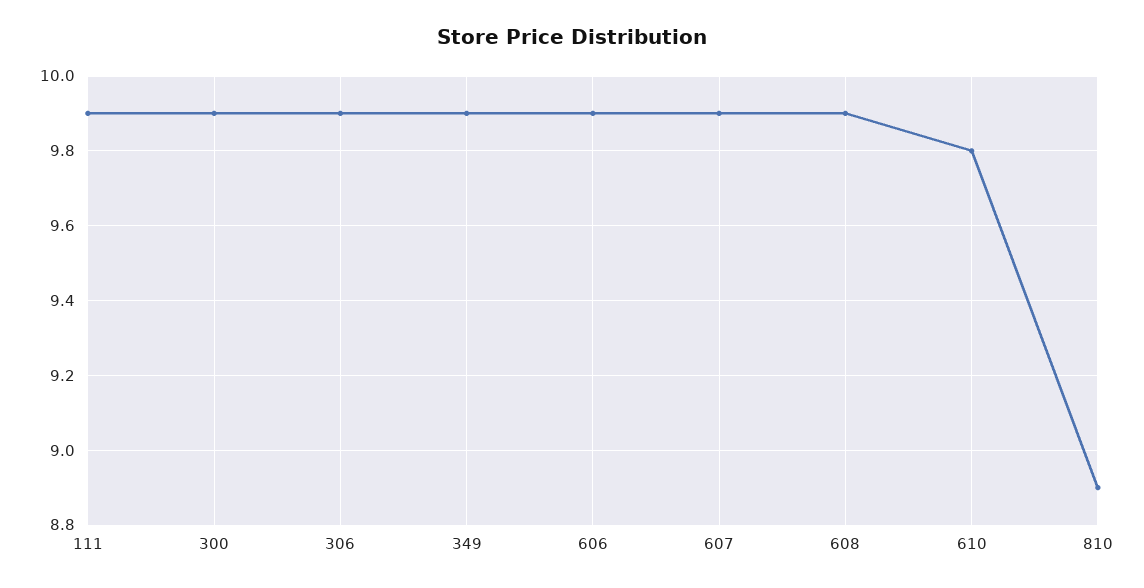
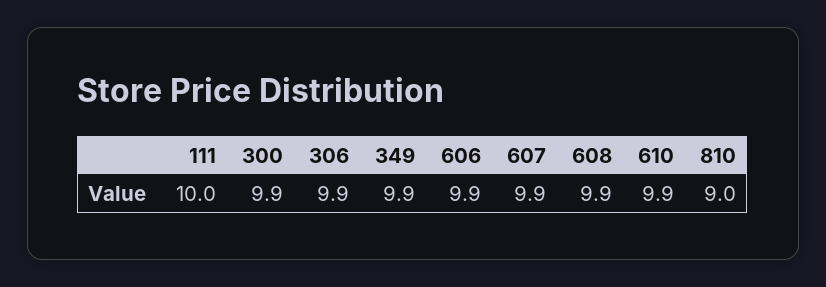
111: 9.9 -> 10
610: 9.8 -> 9.9
810: 8.9 -> 9

